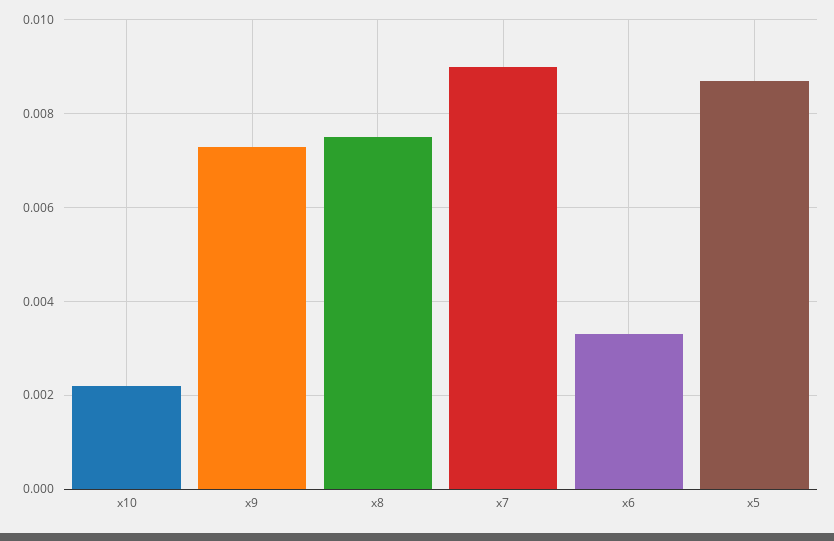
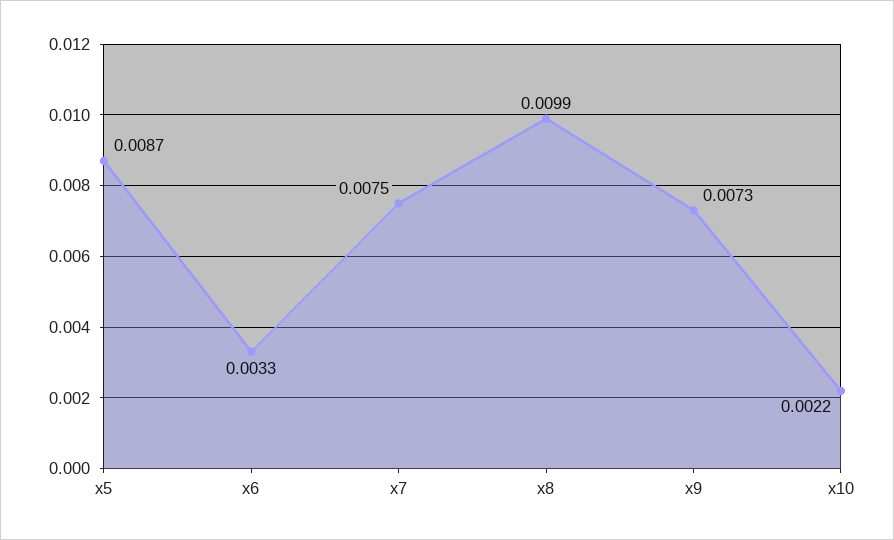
x8: 0.0075 -> 0.0099
x7: 0.009 -> 0.0075

